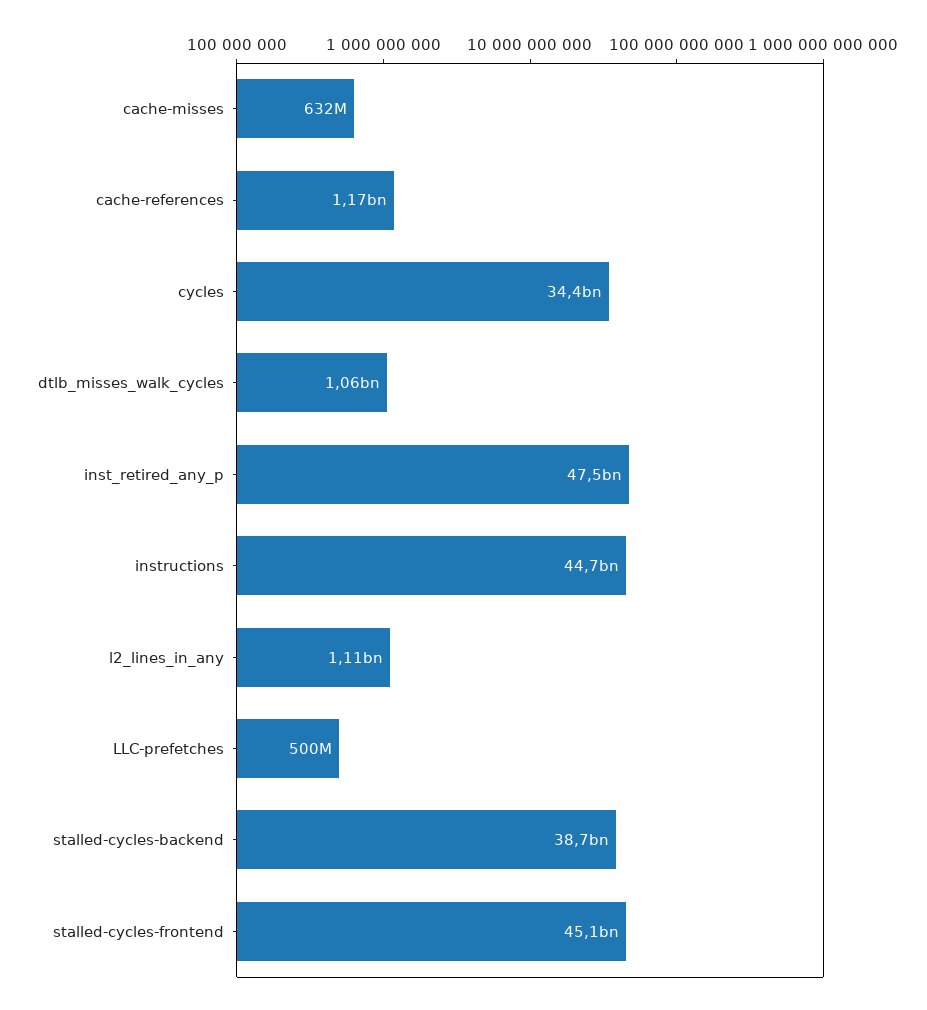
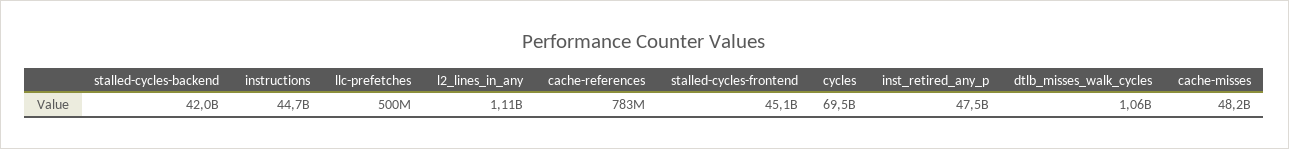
cache-misses: 632000000 -> 48200000000
cache-references: 1170000000 -> 783000000
cycles: 34400000000 -> 69500000000
stalled-cycles-backend: 38700000000 -> 42000000000

